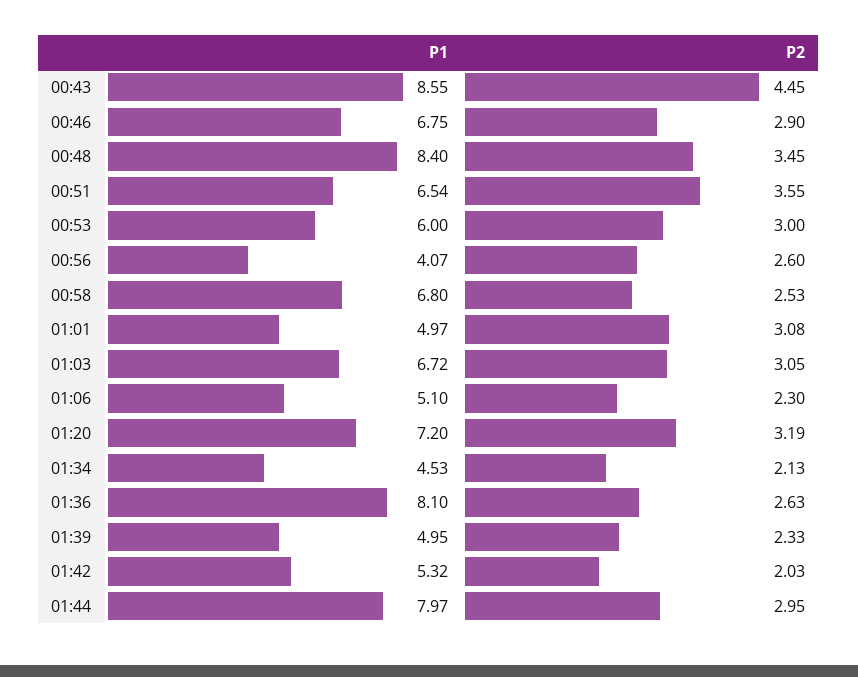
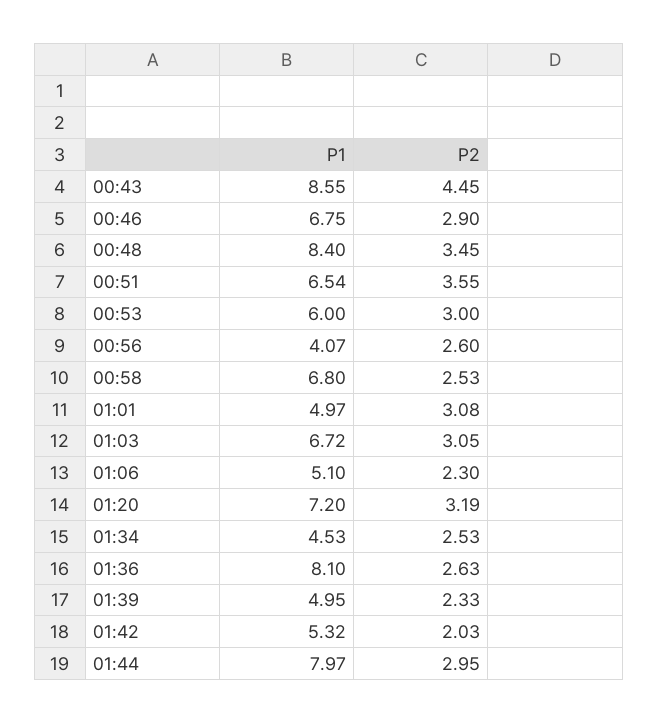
P2, 01:34: 2.13 -> 2.53

